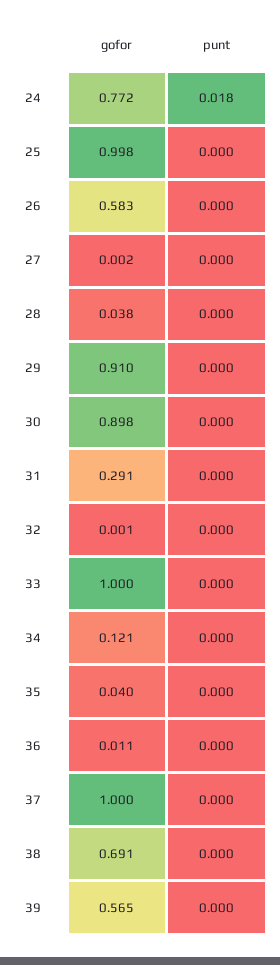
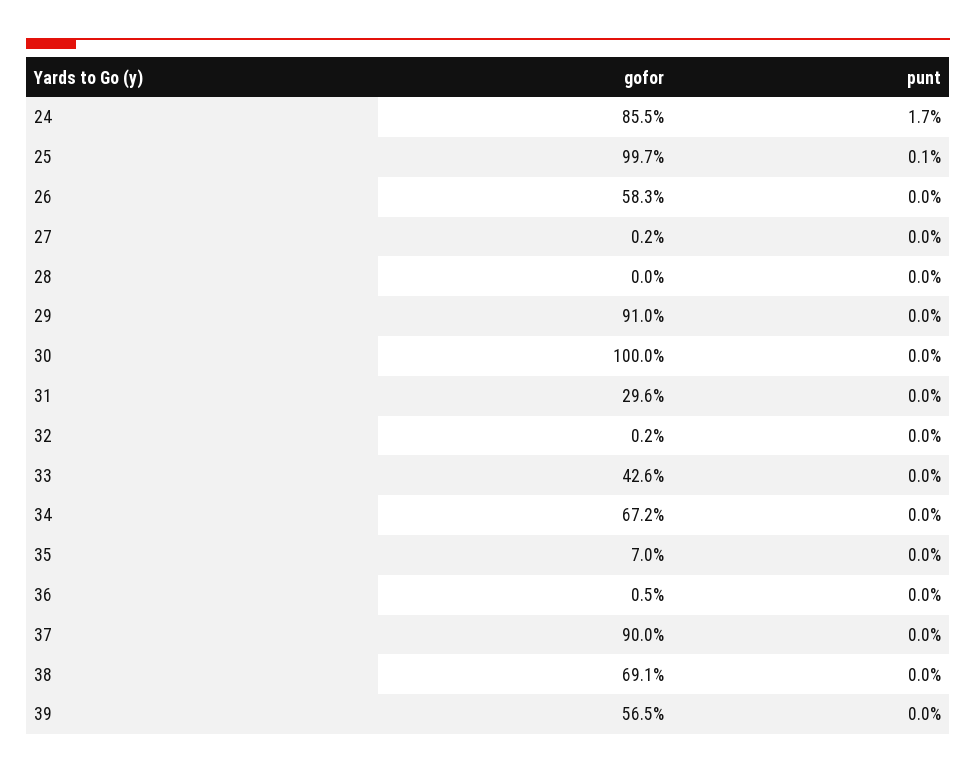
gofor, 24: 0.772 -> 0.855
punt, 24: 0.018 -> 0.017
gofor, 25: 0.998 -> 0.997
punt, 25: 0 -> 0.001
gofor, 28: 0.038 -> 0
gofor, 30: 0.898 -> 1
gofor, 31: 0.291 -> 0.296
gofor, 32: 0.001 -> 0.002
gofor, 33: 1 -> 0.426
gofor, 34: 0.121 -> 0.672
gofor, 35: 0.04 -> 0.07
gofor, 36: 0.011 -> 0.005
gofor, 37: 1 -> 0.9

